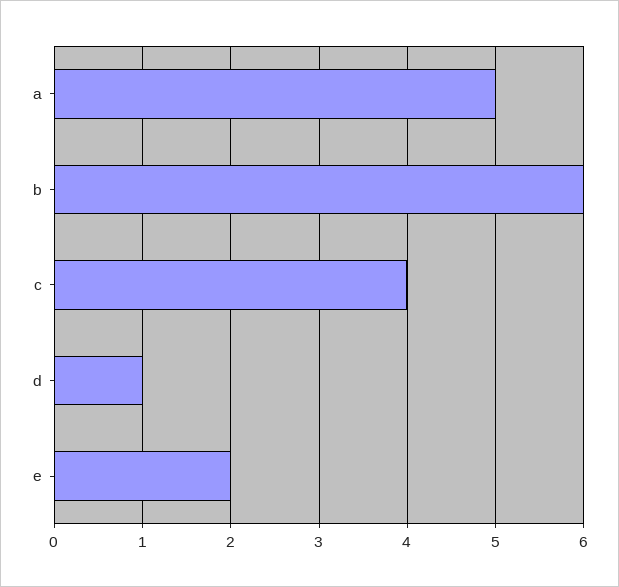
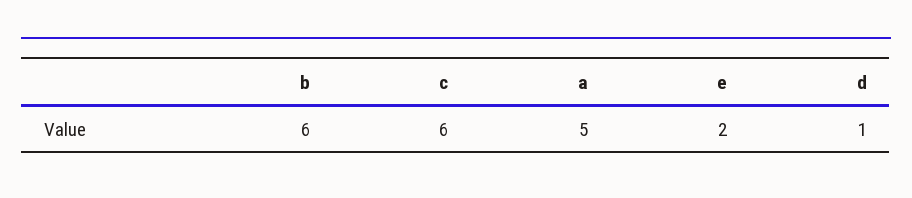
c: 4 -> 6

